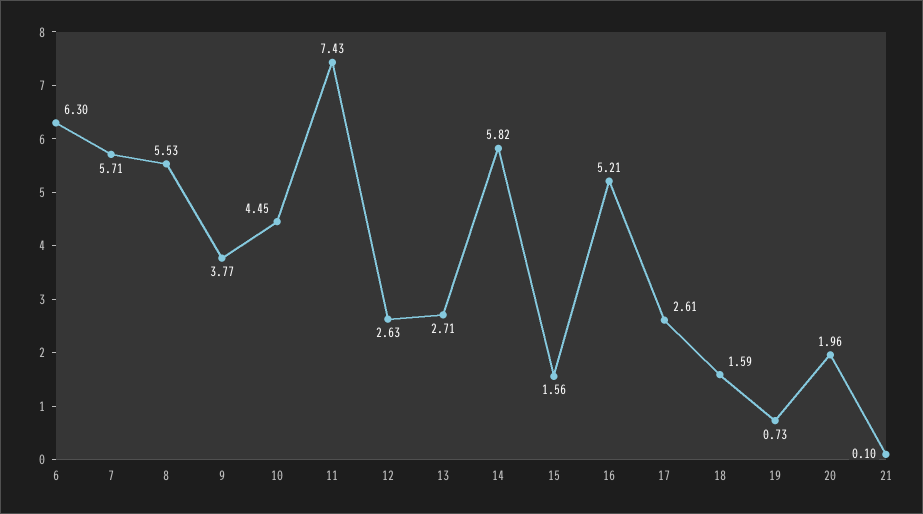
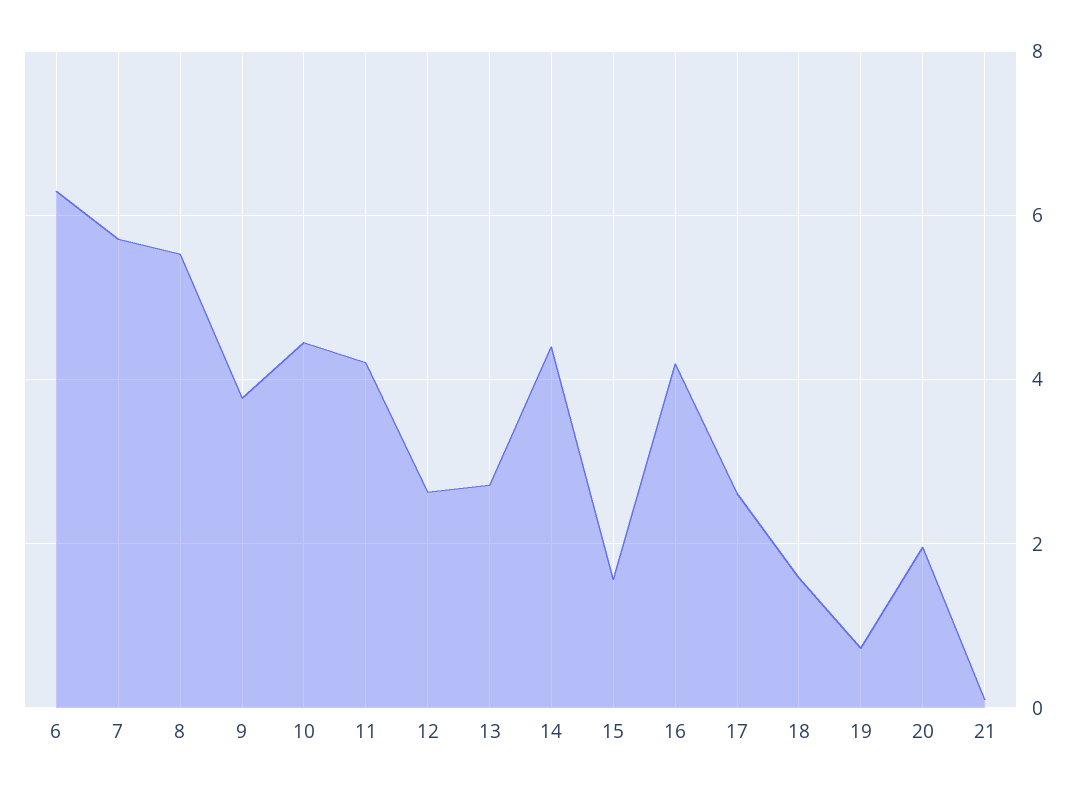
11: 7.43 -> 4.2
14: 5.82 -> 4.4
16: 5.21 -> 4.2

